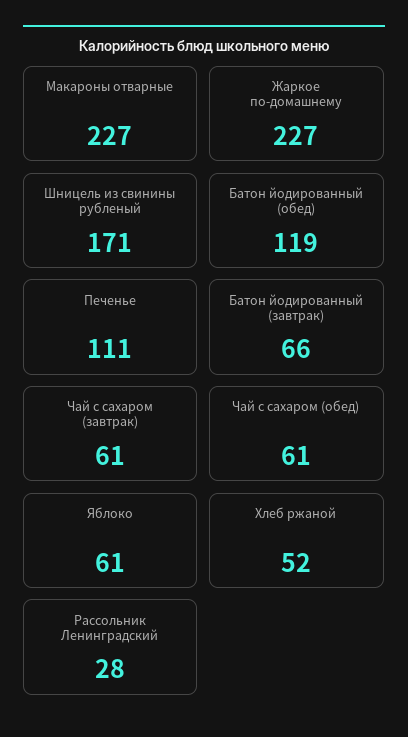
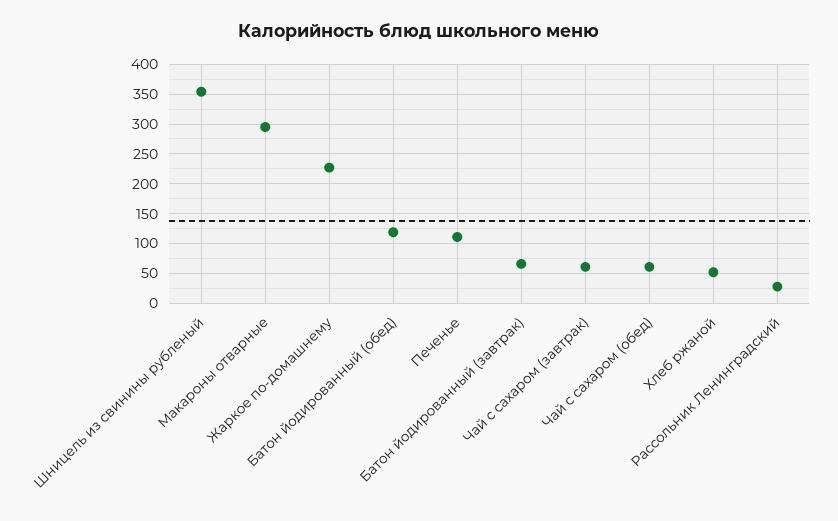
Макароны отварные: 227 -> 300
Шницель из свинины рубленый: 171 -> 350
Яблоко: 61 -> none

